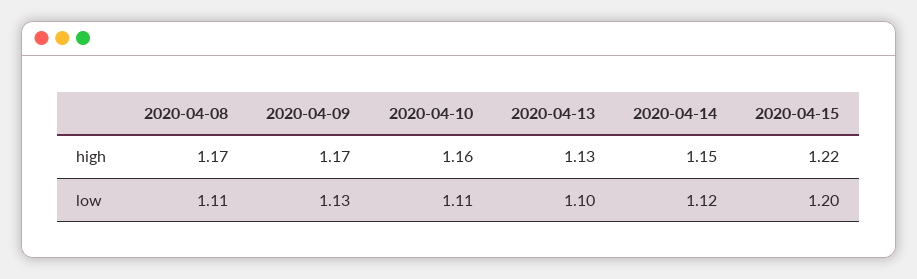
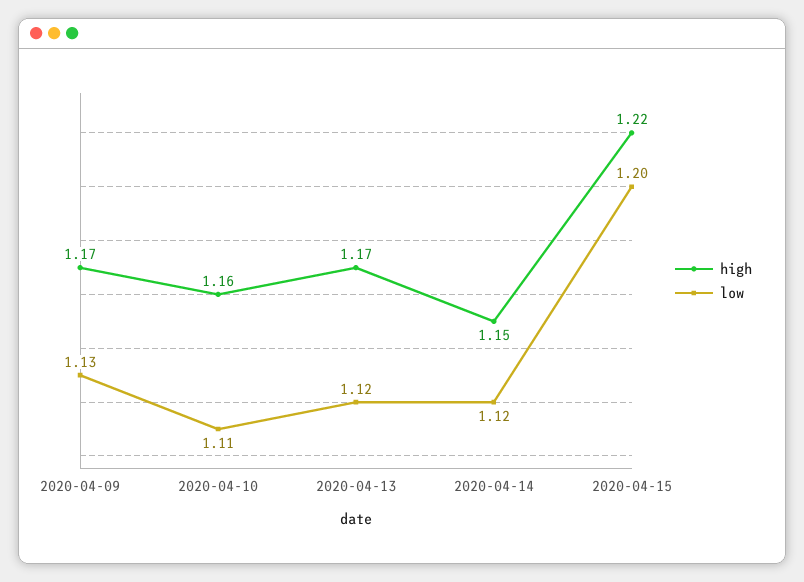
high, 2020-04-08: 1.17 -> none
high, 2020-04-13: 1.13 -> 1.17
low, 2020-04-08: 1.11 -> none
low, 2020-04-13: 1.1 -> 1.12

